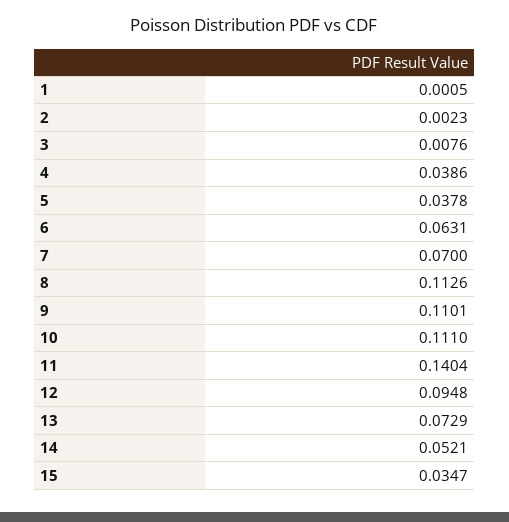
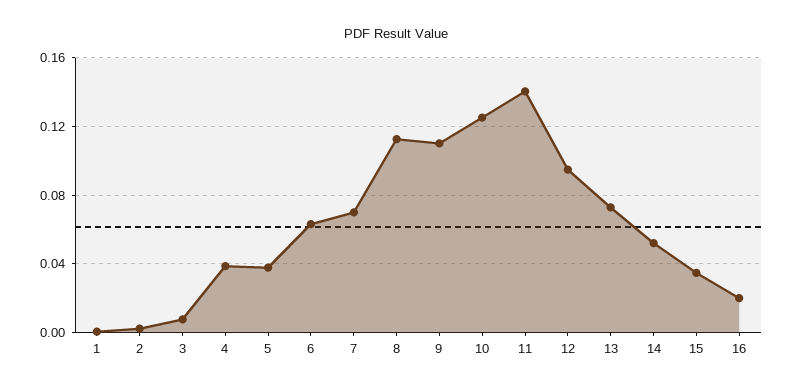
10: 0.111 -> 0.125
16: none -> 0.02

